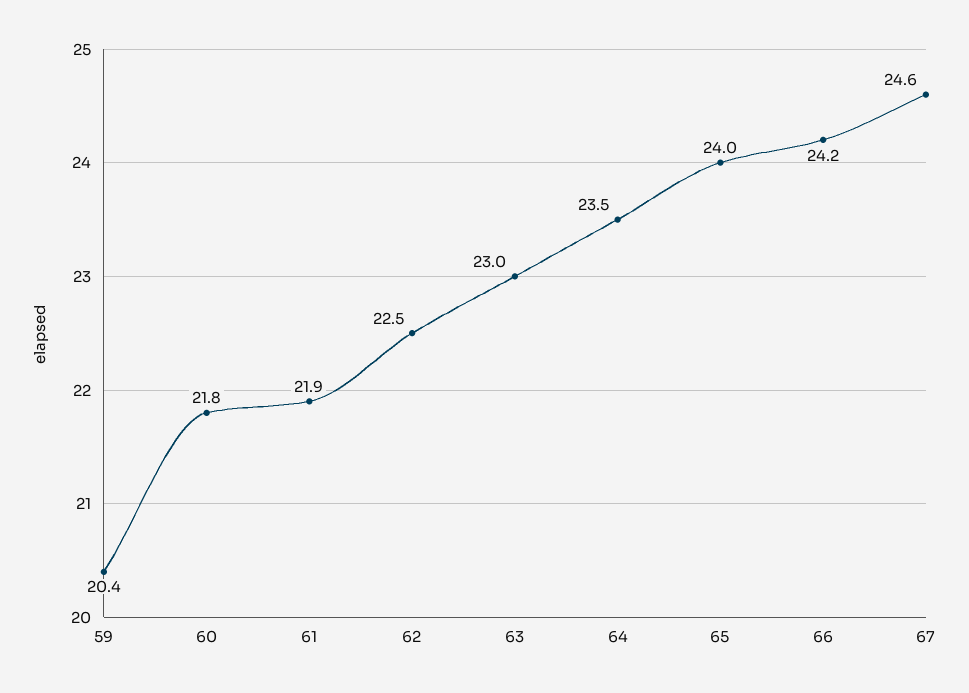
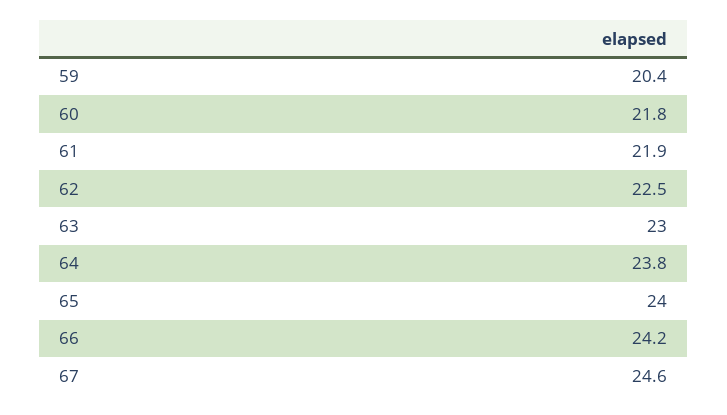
64: 23.5 -> 23.8

